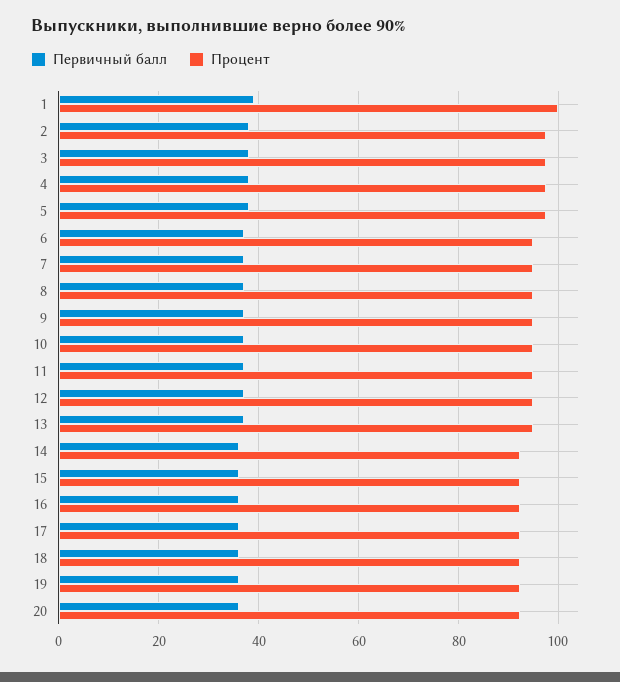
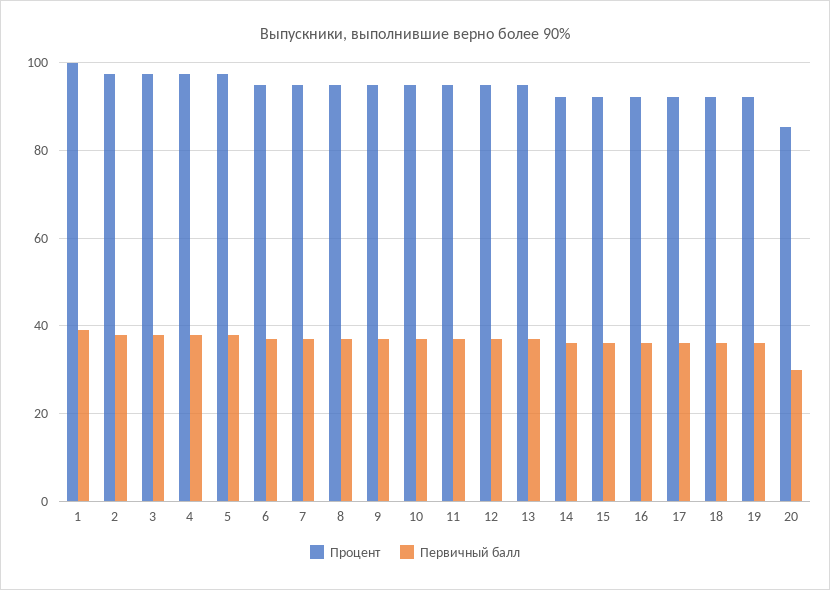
Первичный балл, 20: 36 -> 30
Процент, 20: 92 -> 86

